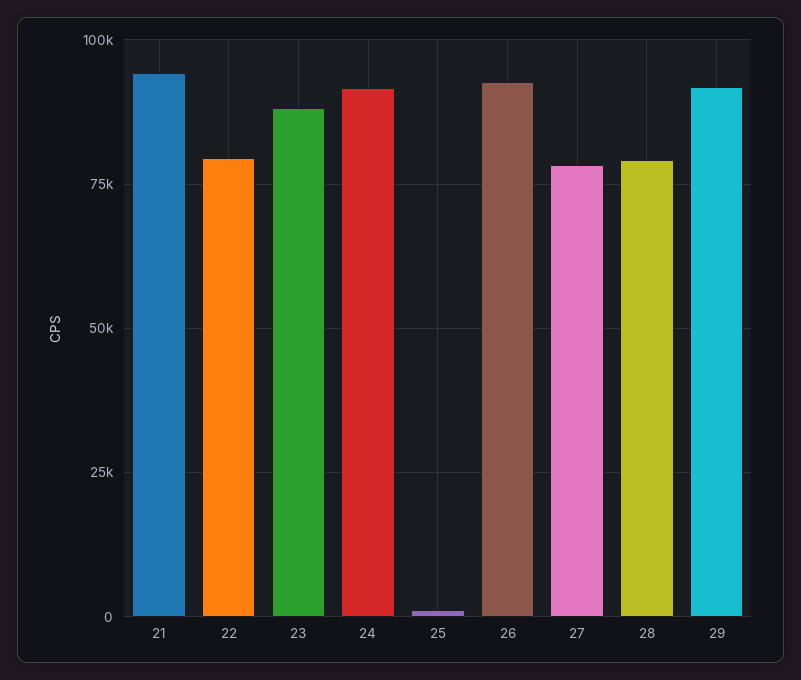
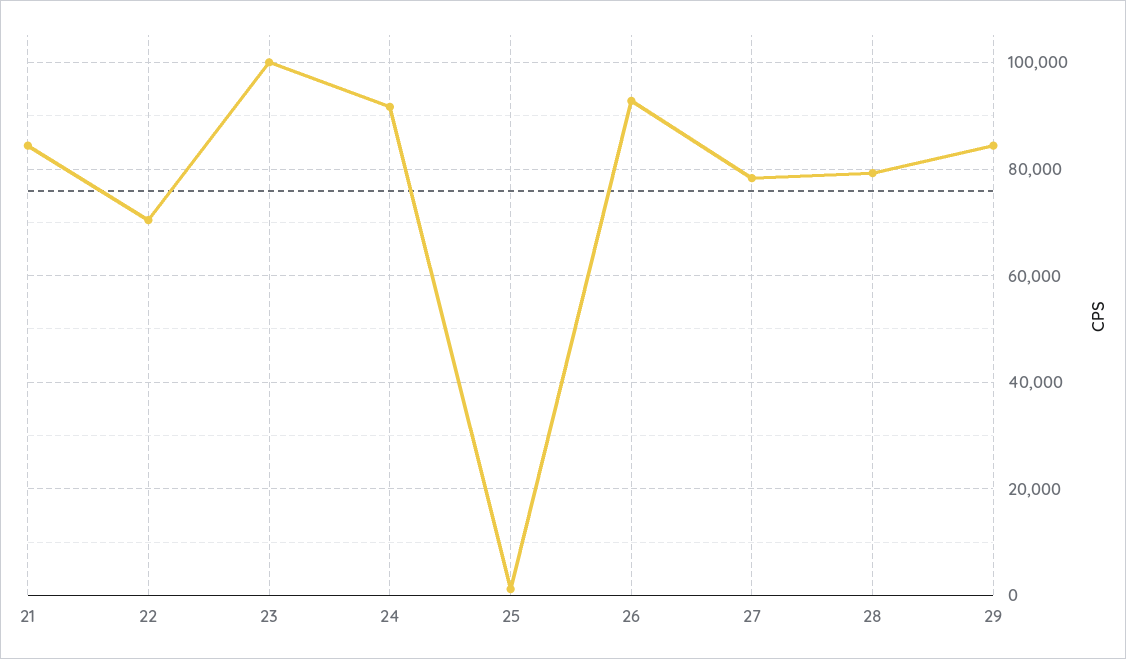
21: 95000 -> 84000
22: 80000 -> 70000
23: 87500 -> 100000
29: 92500 -> 84000

